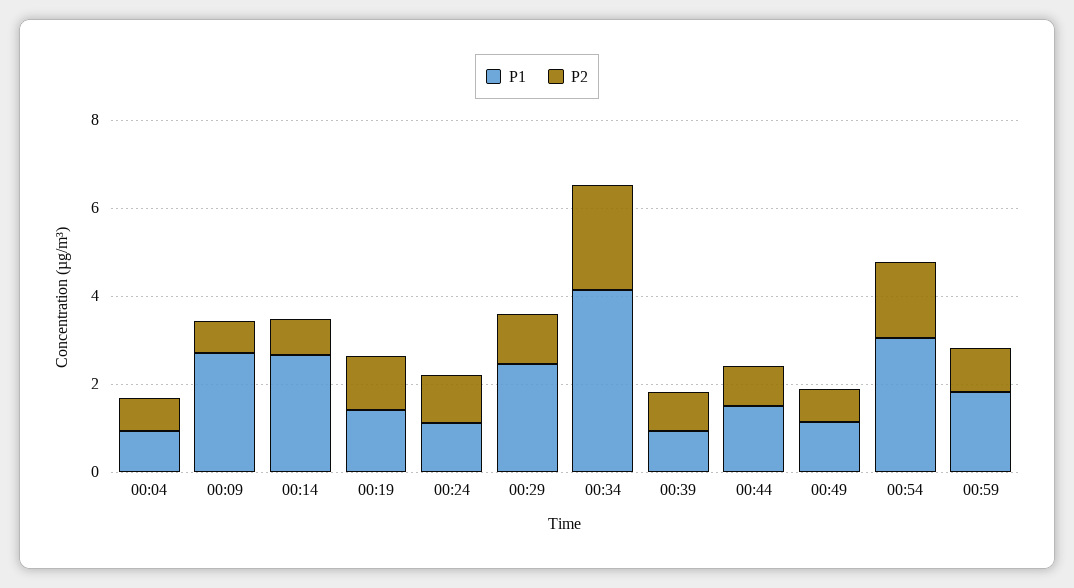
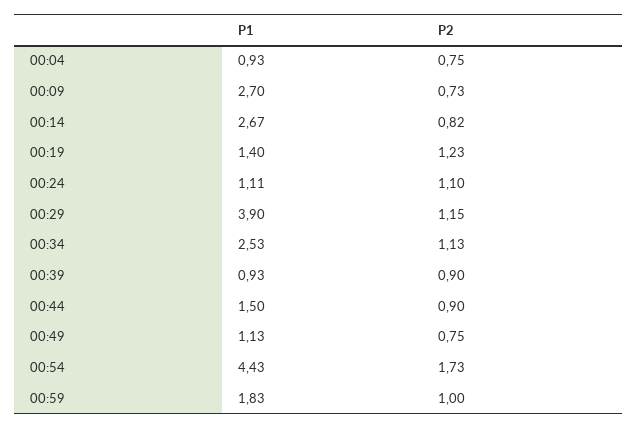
P1, 00:29: 2.5 -> 3.9
P1, 00:34: 4 -> 2.53
P2, 00:34: 2.5 -> 1.13
P1, 00:54: 3 -> 4.43

